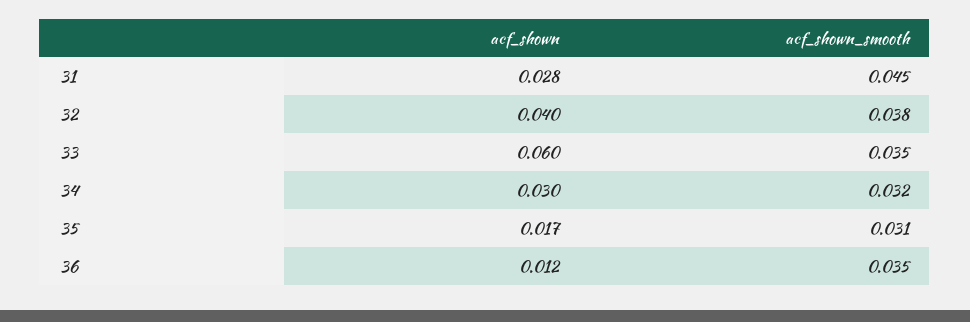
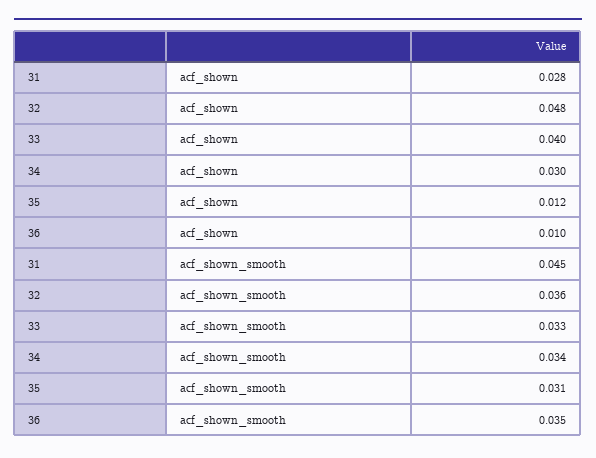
acf_shown, 32: 0.04 -> 0.048
acf_shown_smooth, 32: 0.038 -> 0.036
acf_shown, 33: 0.06 -> 0.04
acf_shown_smooth, 33: 0.035 -> 0.033
acf_shown_smooth, 34: 0.032 -> 0.034
acf_shown, 35: 0.017 -> 0.012
acf_shown, 36: 0.012 -> 0.01

